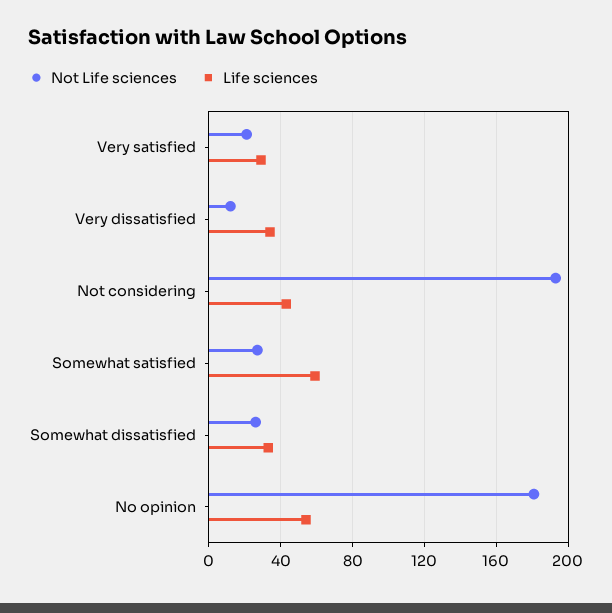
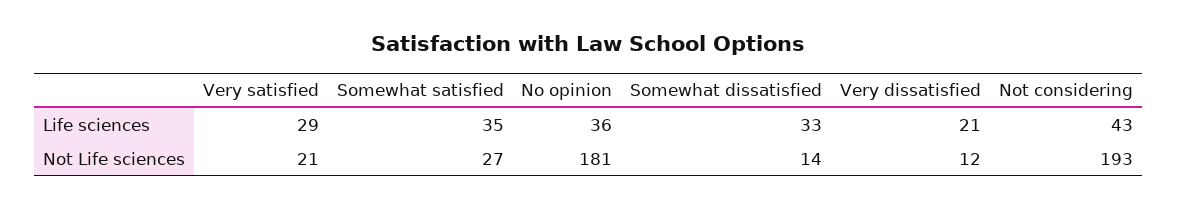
Life sciences, Very dissatisfied: 35 -> 21
Life sciences, Somewhat satisfied: 60 -> 35
Not Life sciences, Somewhat dissatisfied: 25 -> 14
Life sciences, No opinion: 55 -> 36

